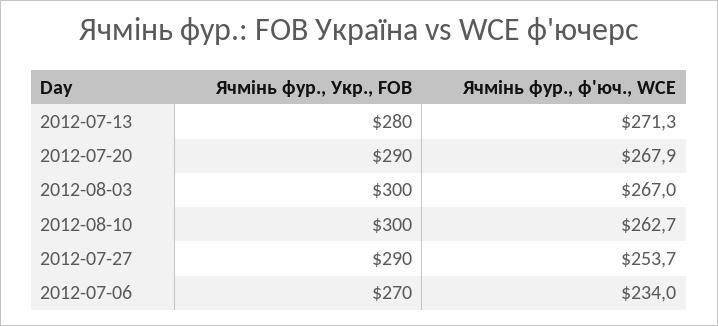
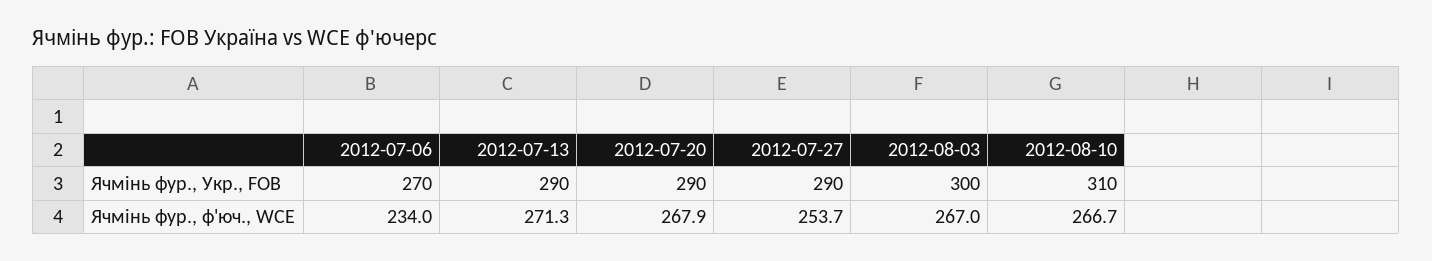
Ячмінь фур., Укр., FOB, 2012-07-13: 280 -> 290
Ячмінь фур., Укр., FOB, 2012-08-10: 300 -> 310
Ячмінь фур., ф'юч., WCE, 2012-08-10: 262.7 -> 266.7

